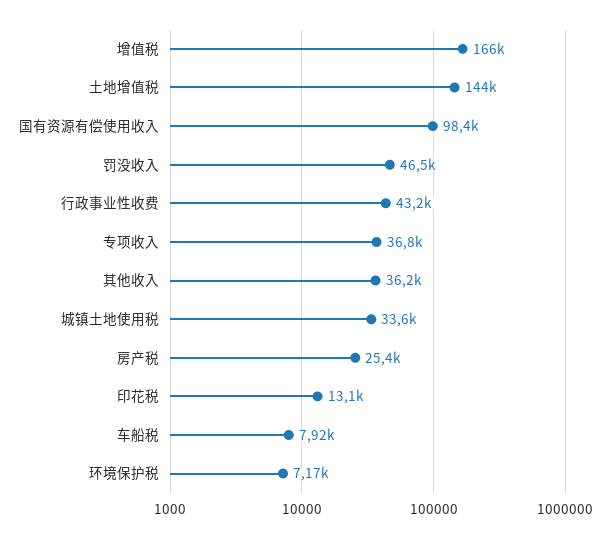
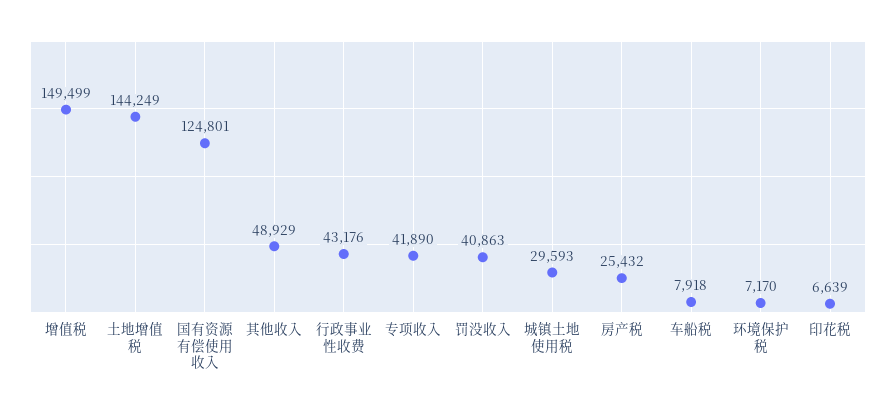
增值税: 166000 -> 149499
国有资源有偿使用收入: 98400 -> 124801
罚没收入: 46500 -> 40863
专项收入: 36800 -> 41890
其他收入: 36200 -> 48929
城镇土地使用税: 33600 -> 29593
印花税: 13100 -> 6639

